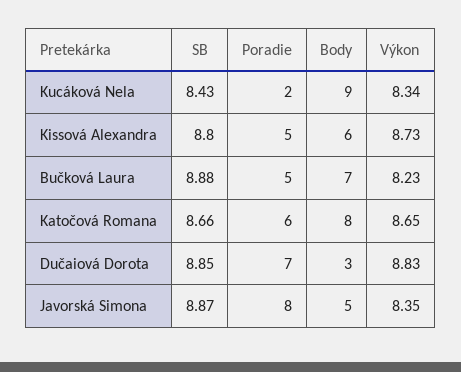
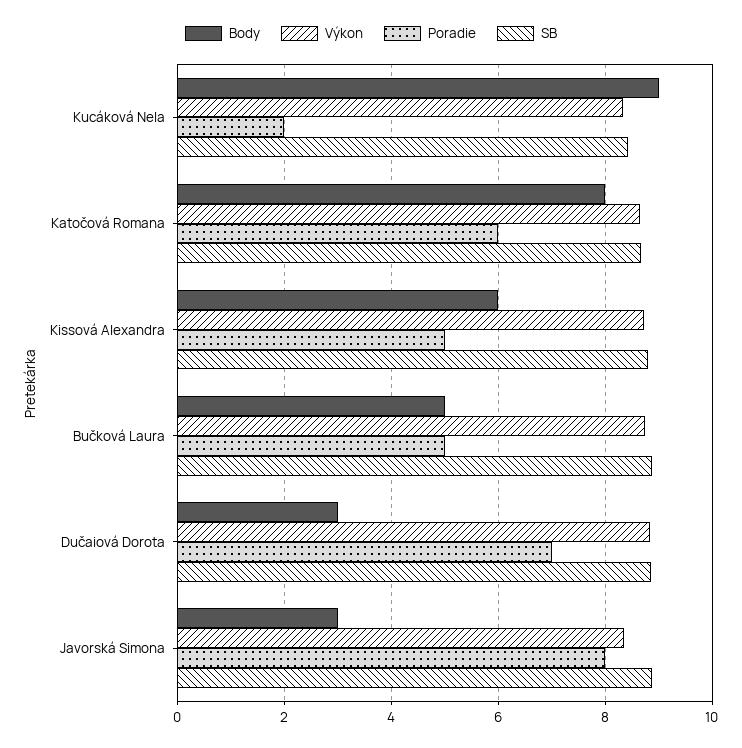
Body, Bučková Laura: 7 -> 5
Výkon, Bučková Laura: 8.23 -> 8.8
Body, Javorská Simona: 5 -> 3

